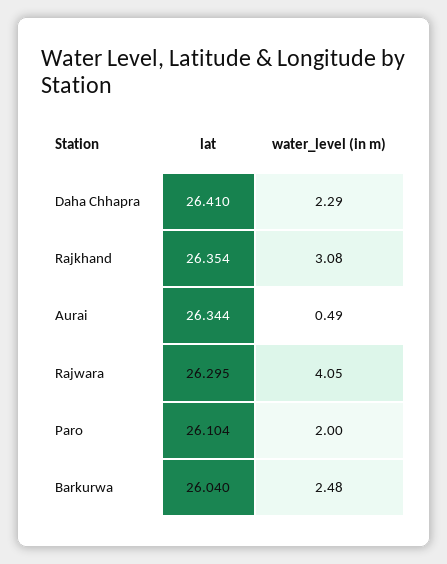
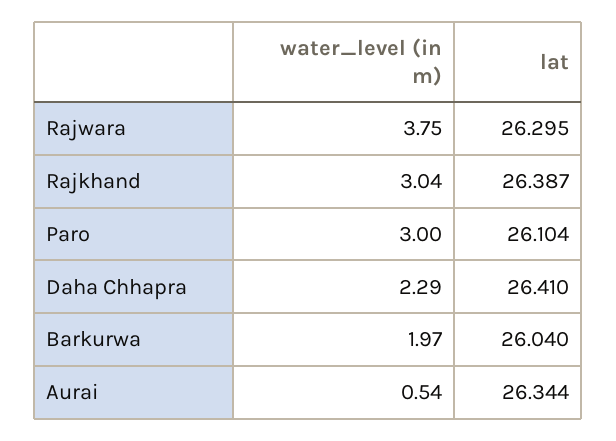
lat, Rajkhand: 26.354 -> 26.387
water_level (in m), Rajkhand: 3.08 -> 3.04
water_level (in m), Aurai: 0.49 -> 0.54
water_level (in m), Rajwara: 4.05 -> 3.75
water_level (in m), Paro: 2 -> 3
water_level (in m), Barkurwa: 2.48 -> 1.97

